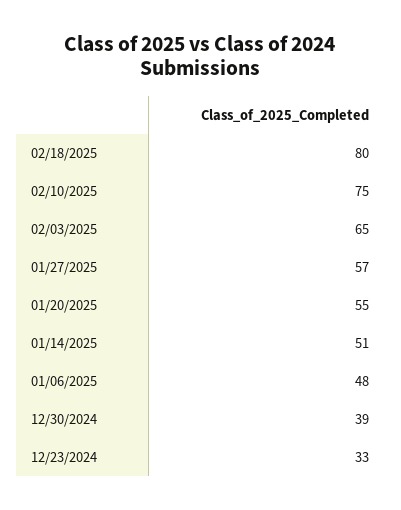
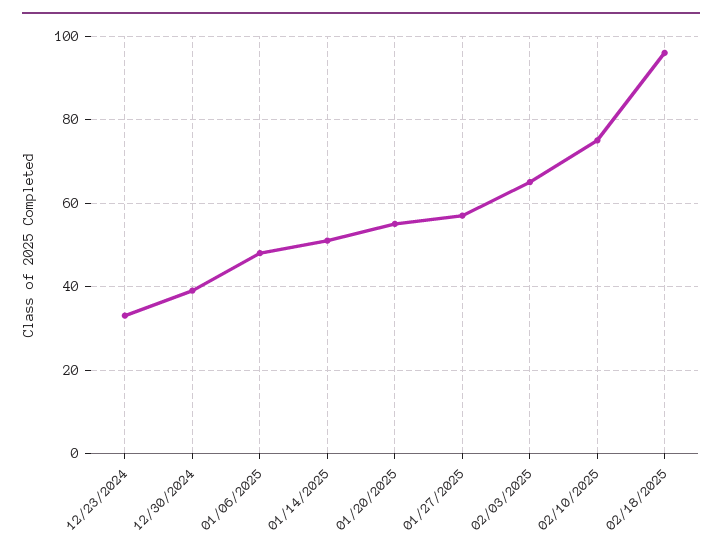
02/18/2025: 80 -> 95

